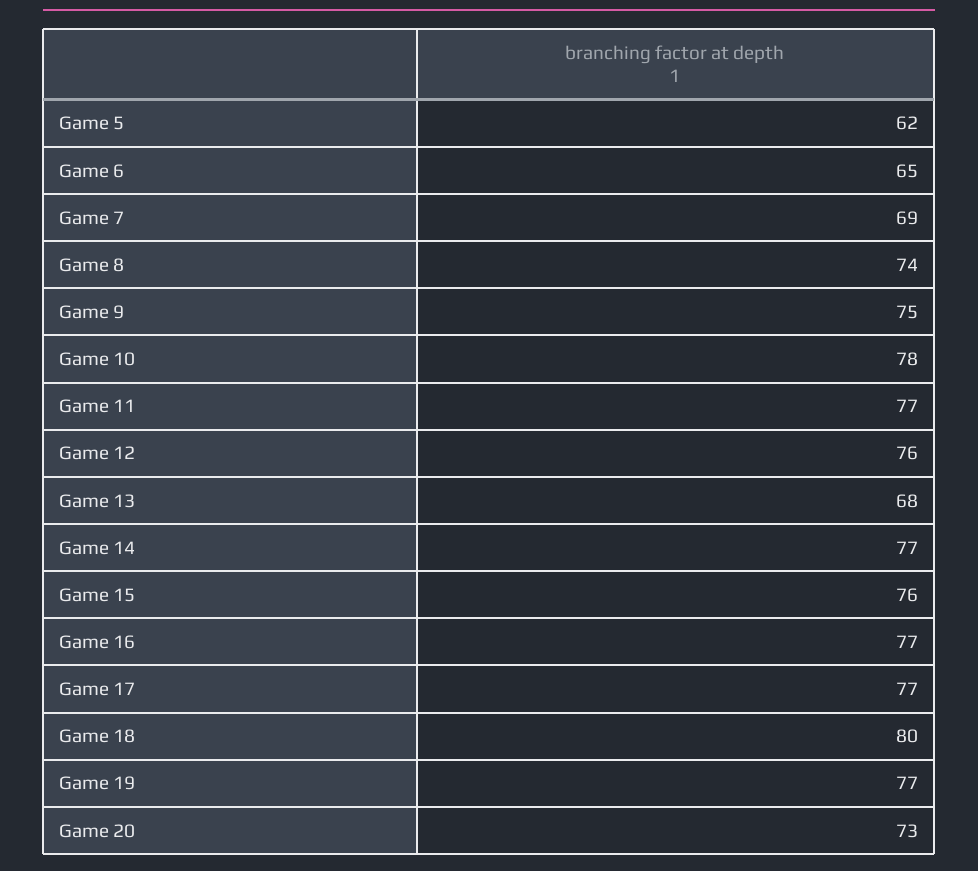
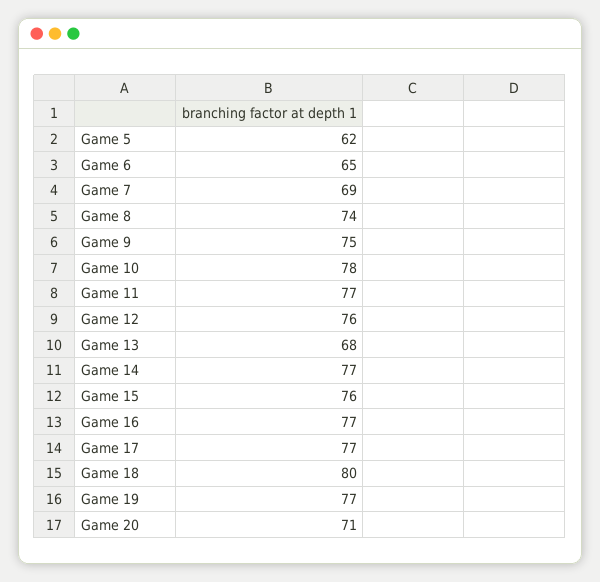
Game 20: 73 -> 71

